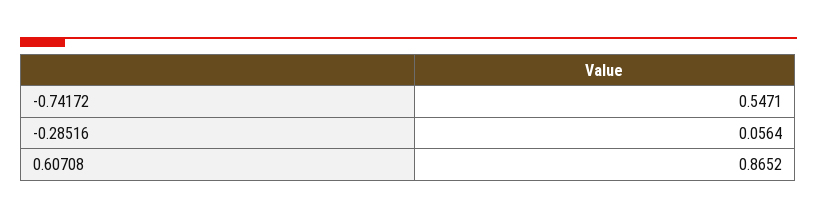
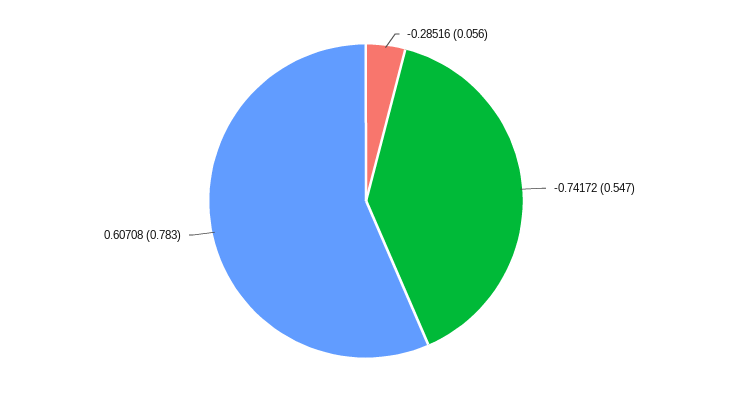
0.60708: 0.8652 -> 0.783

